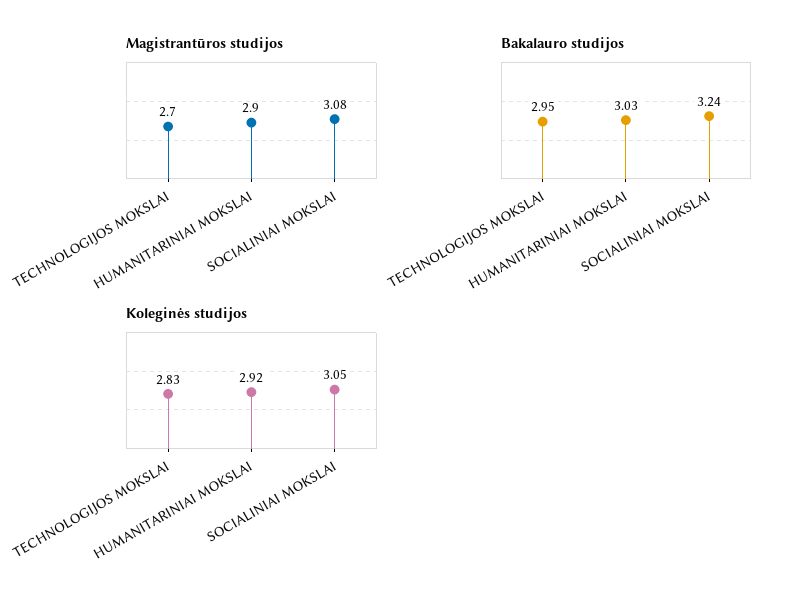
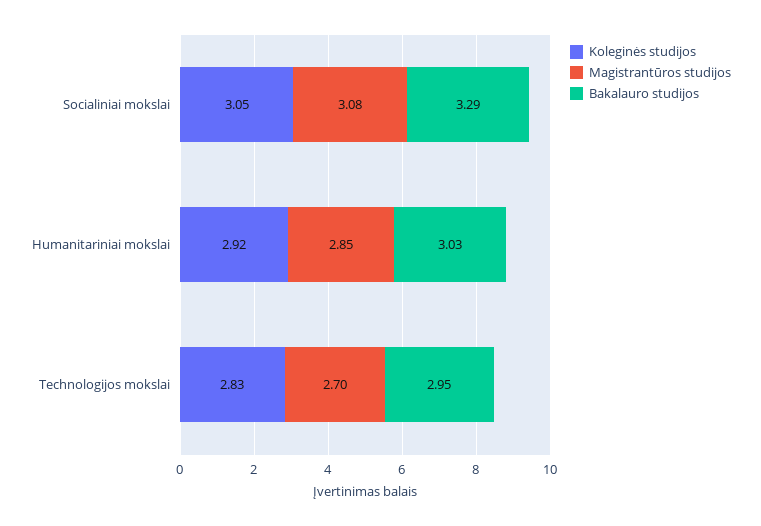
Magistrantūros studijos, HUMANITARINIAI MOKSLAI: 2.9 -> 2.85
Bakalauro studijos, SOCIALINIAI MOKSLAI: 3.24 -> 3.29

